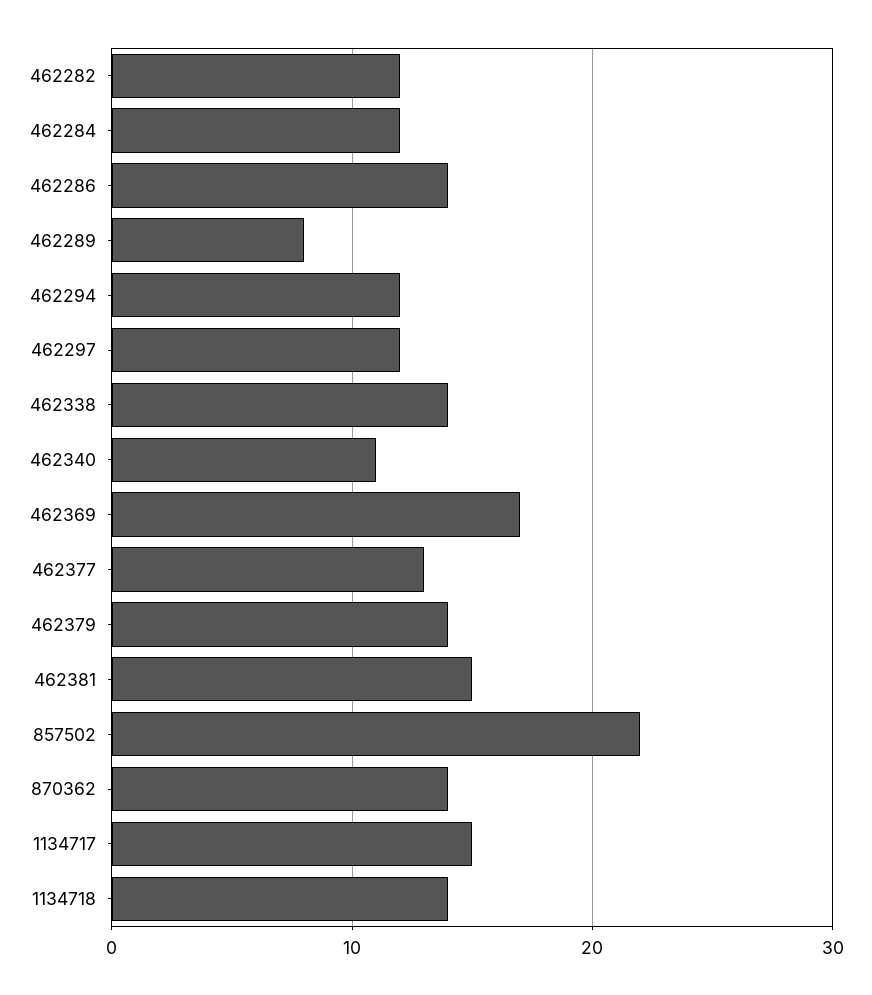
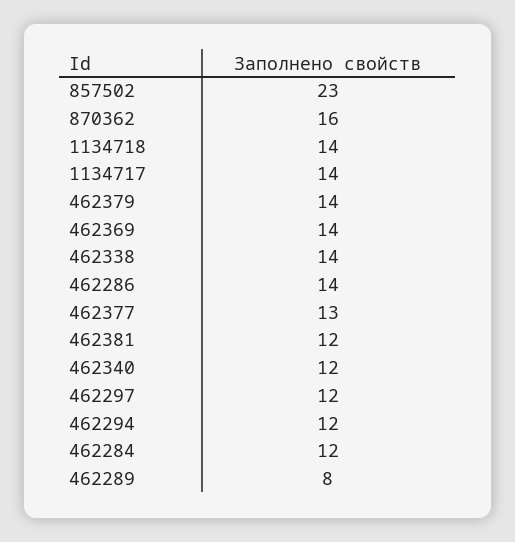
462282: 12 -> none
462340: 11 -> 12
462369: 17 -> 14
462381: 15 -> 12
857502: 22 -> 23
870362: 14 -> 16
1134717: 15 -> 14

